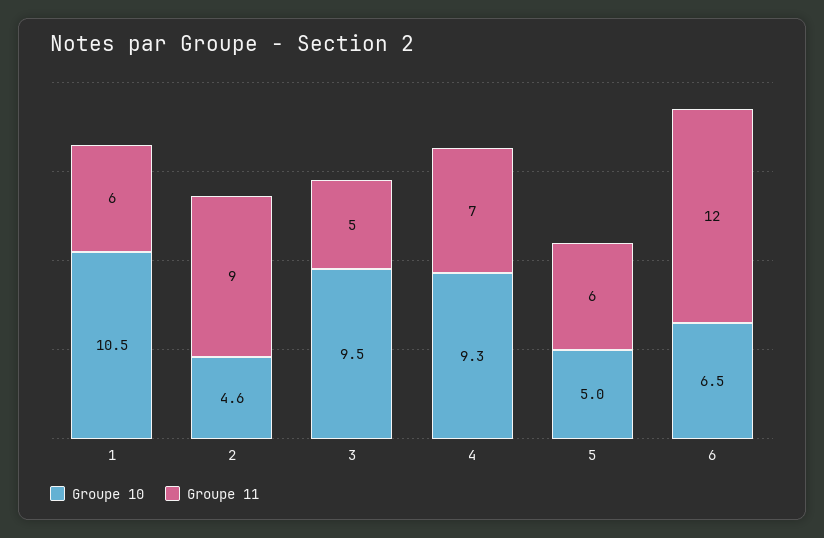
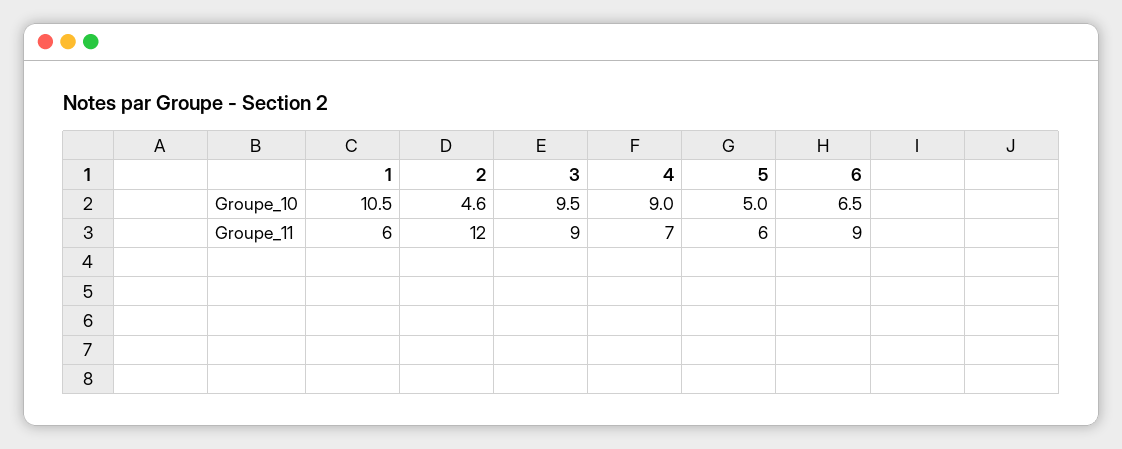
Groupe 11, 2: 9 -> 12
Groupe 11, 3: 5 -> 9
Groupe 10, 4: 9.3 -> 9
Groupe 11, 6: 12 -> 9

